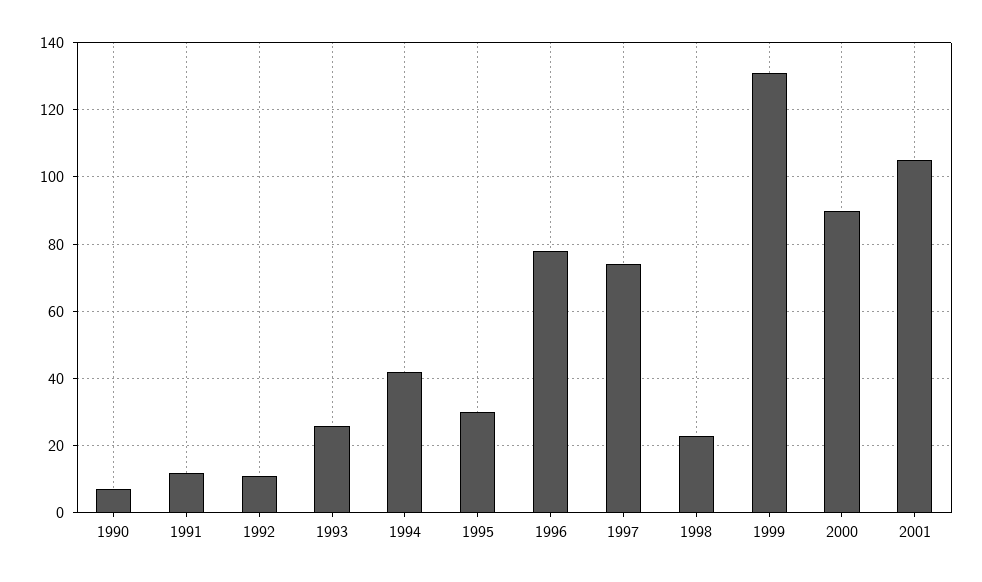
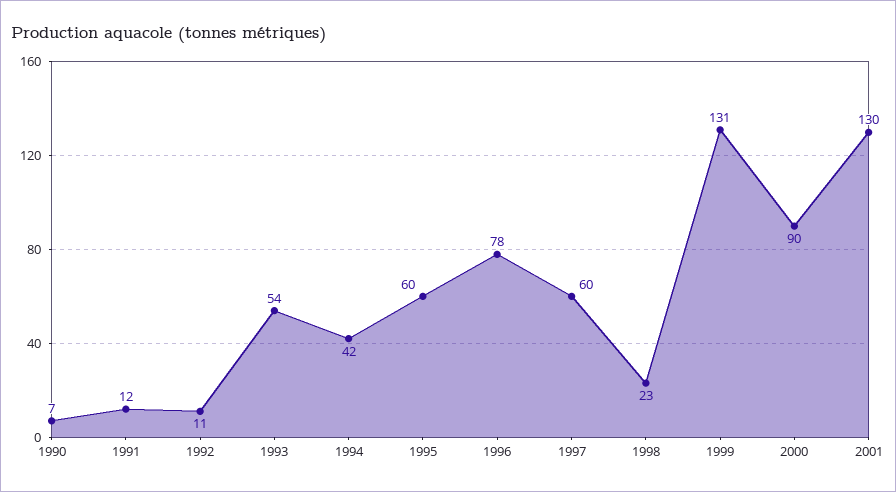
1993: 25 -> 54
1995: 30 -> 60
1997: 75 -> 60
2001: 105 -> 130

